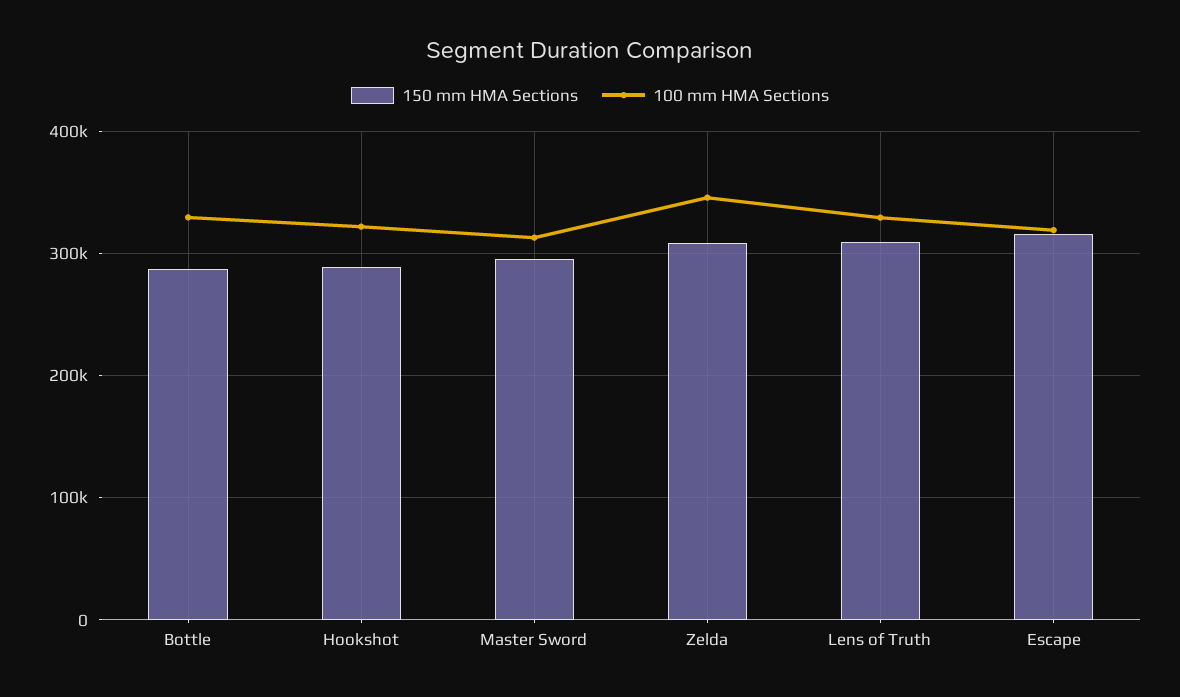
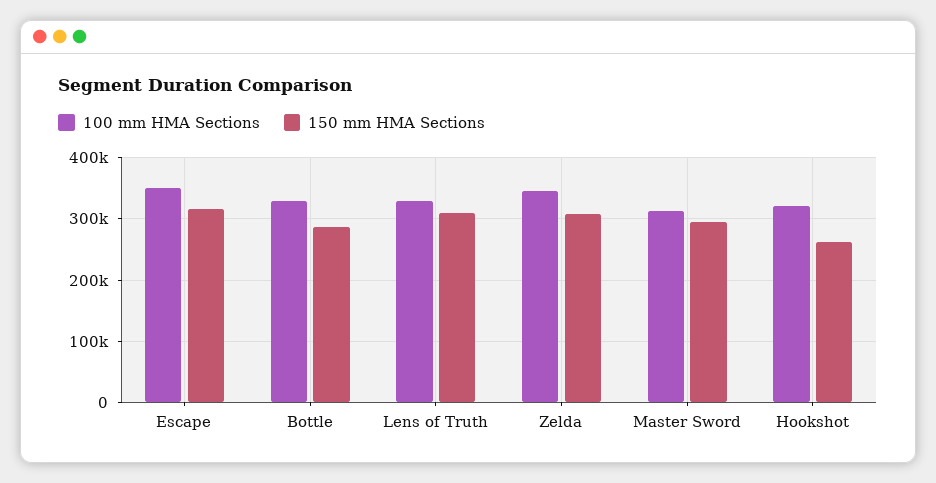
150 mm HMA Sections, Hookshot: 290000 -> 260000
100 mm HMA Sections, Escape: 320000 -> 350000

